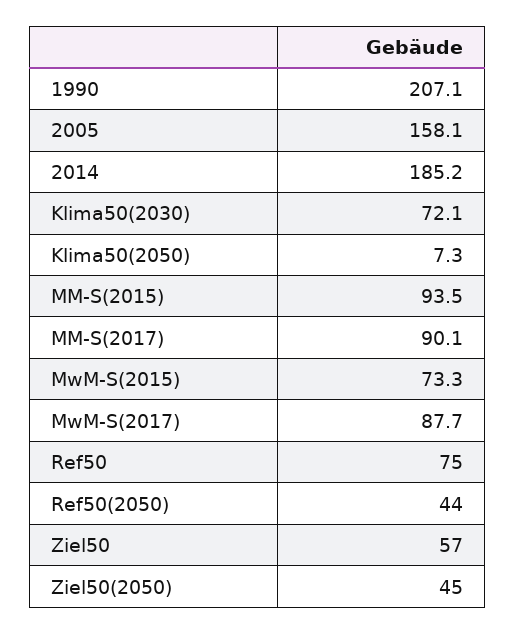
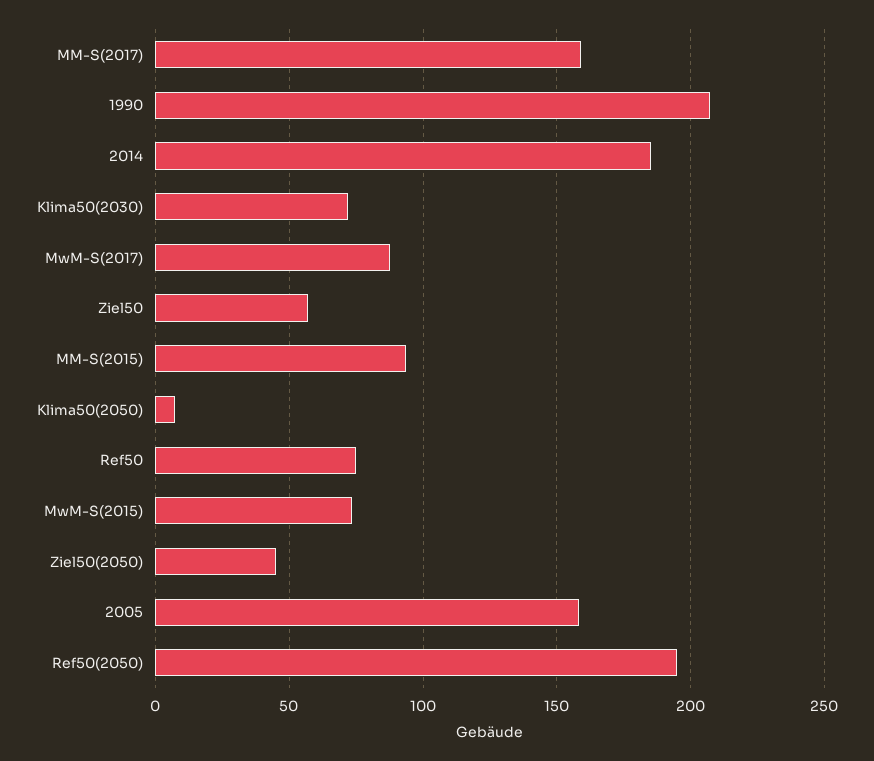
MM-S(2017): 90.1 -> 160
Ref50(2050): 44 -> 195

